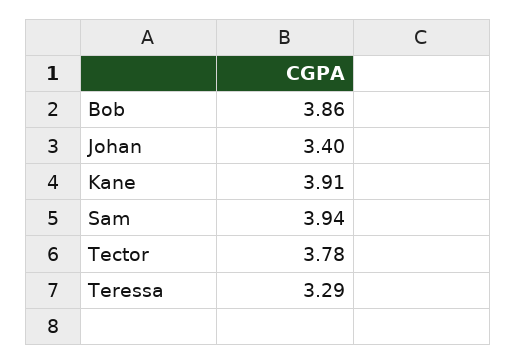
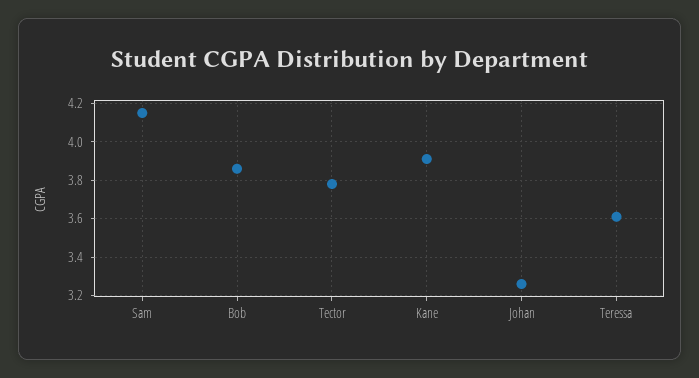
Johan: 3.4 -> 3.25
Sam: 3.94 -> 4.15
Teressa: 3.29 -> 3.6

